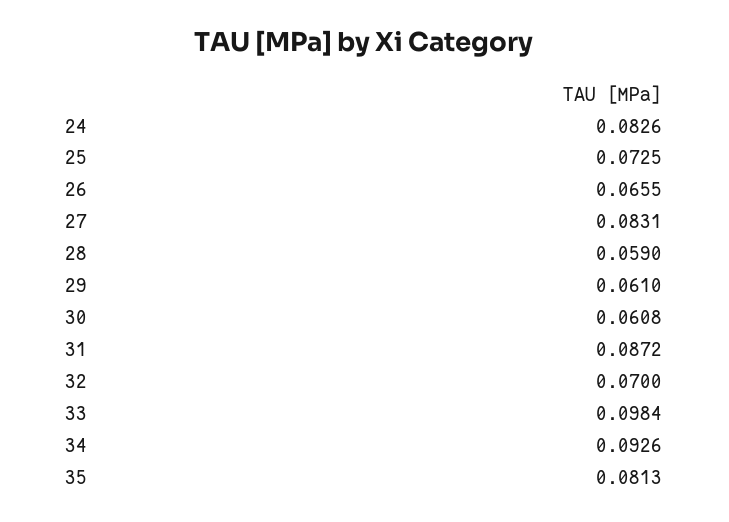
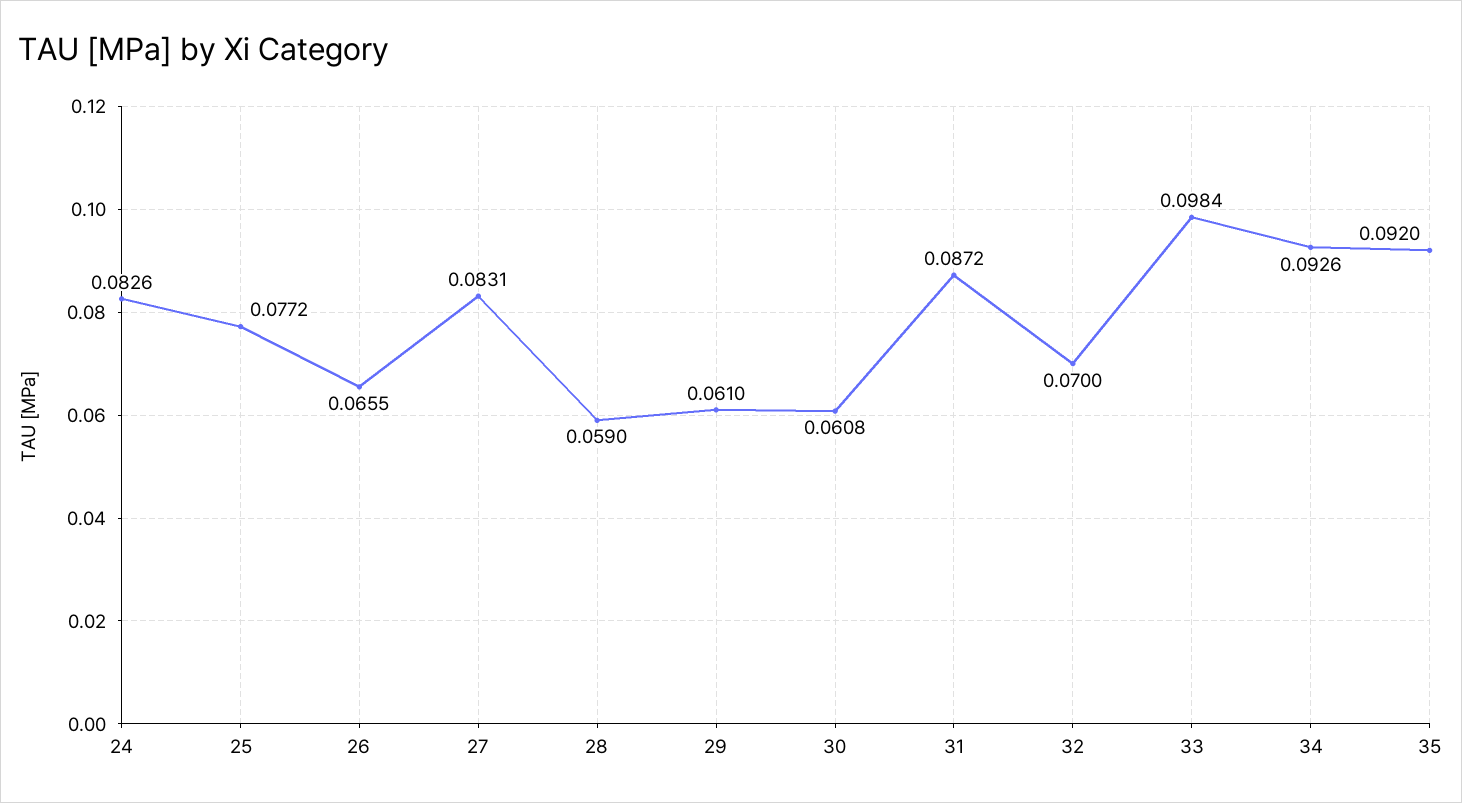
25: 0.0725 -> 0.0772
35: 0.0813 -> 0.092

